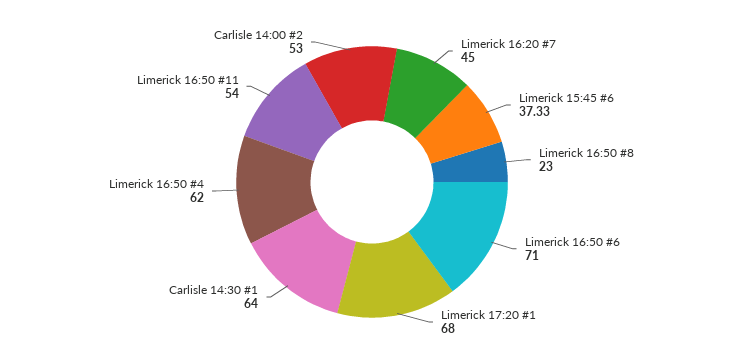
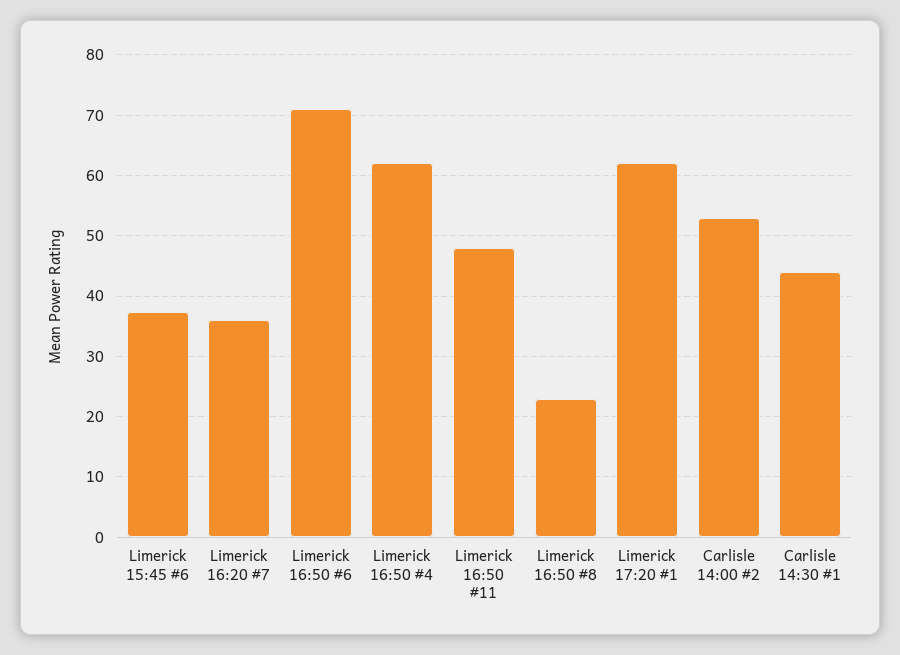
Limerick 16:20 #7: 45 -> 36
Limerick 17:20 #1: 68 -> 62
Carlisle 14:30 #1: 64 -> 44
Limerick 16:50 #11: 54 -> 48

